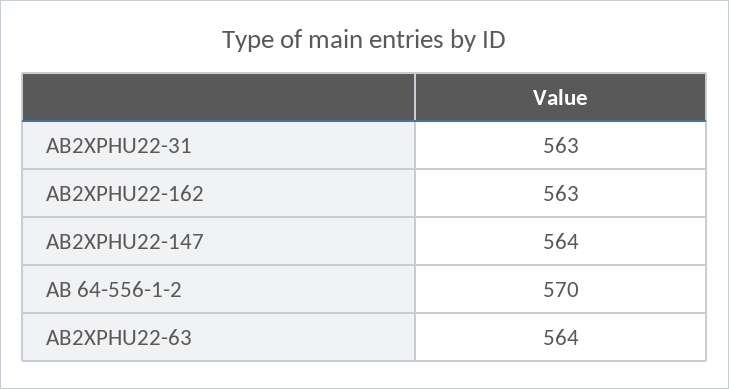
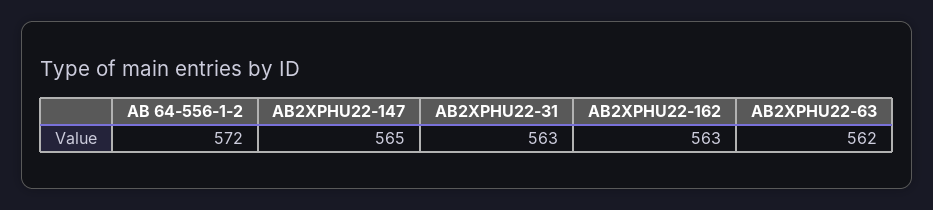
AB2XPHU22-147: 564 -> 565
AB 64-556-1-2: 570 -> 572
AB2XPHU22-63: 564 -> 562

